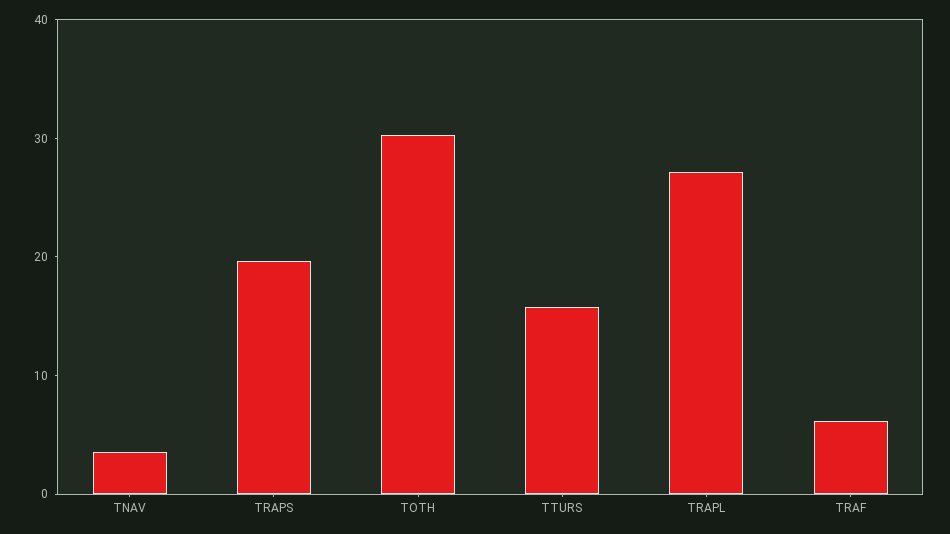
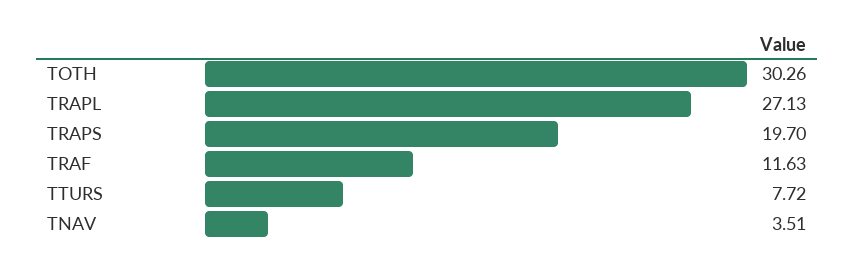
TTURS: 16 -> 7.72
TRAF: 6 -> 11.63

